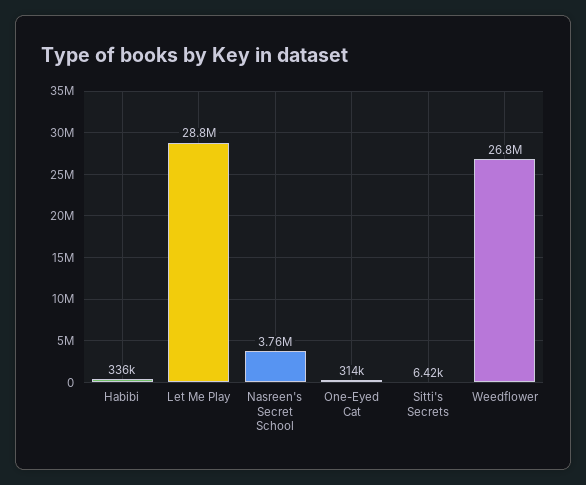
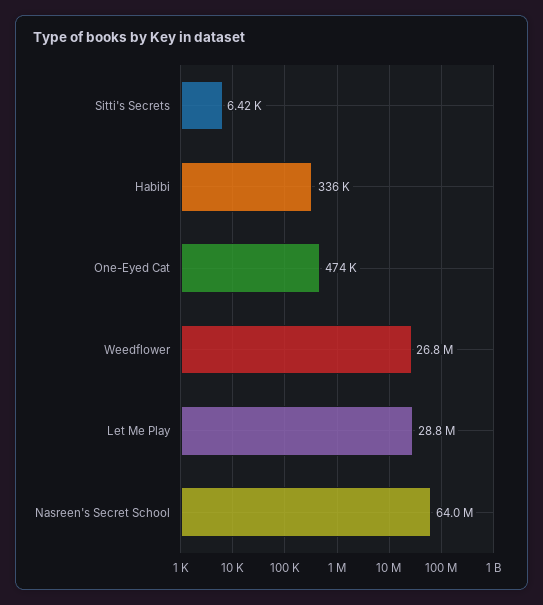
Nasreen's Secret School: 3760000 -> 64000000
One-Eyed Cat: 314000 -> 474000

